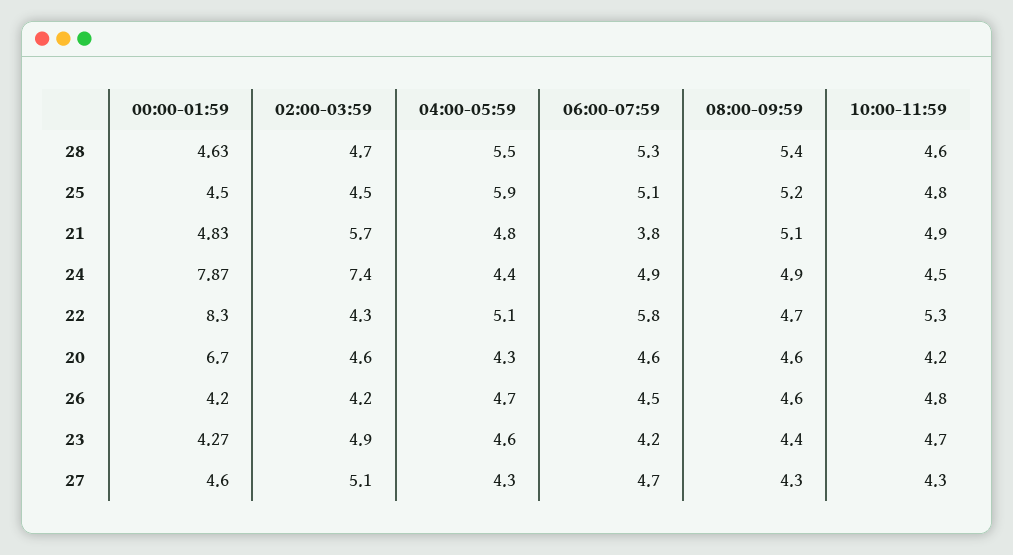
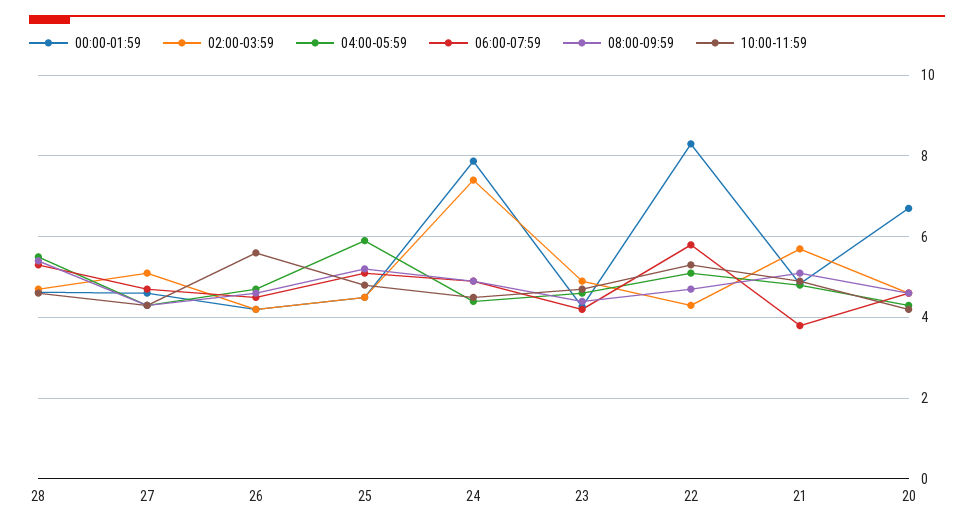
10:00-11:59, 26: 4.8 -> 5.6

